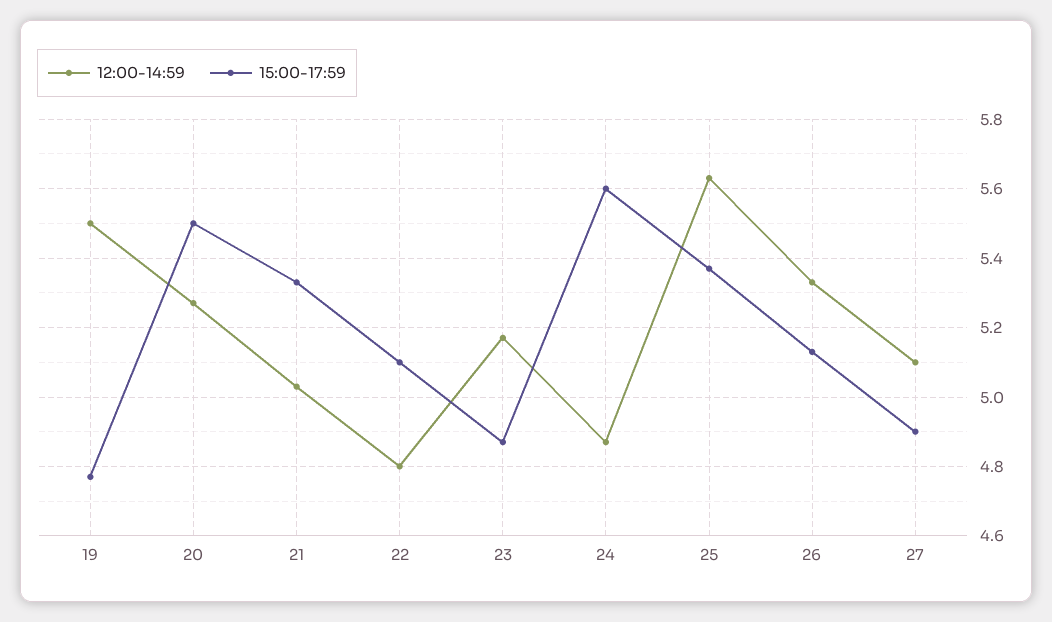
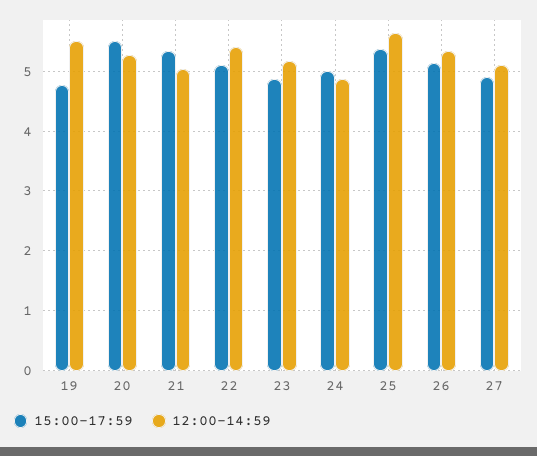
12:00-14:59, 22: 4.8 -> 5.4
15:00-17:59, 24: 5.6 -> 5

